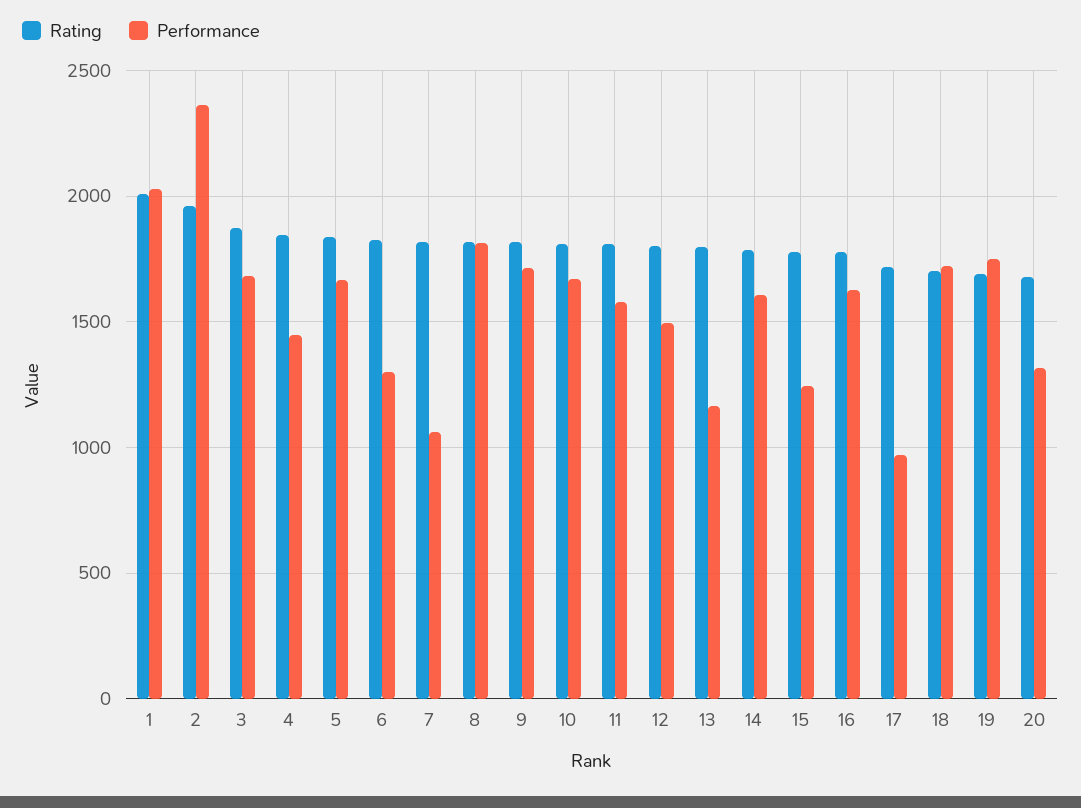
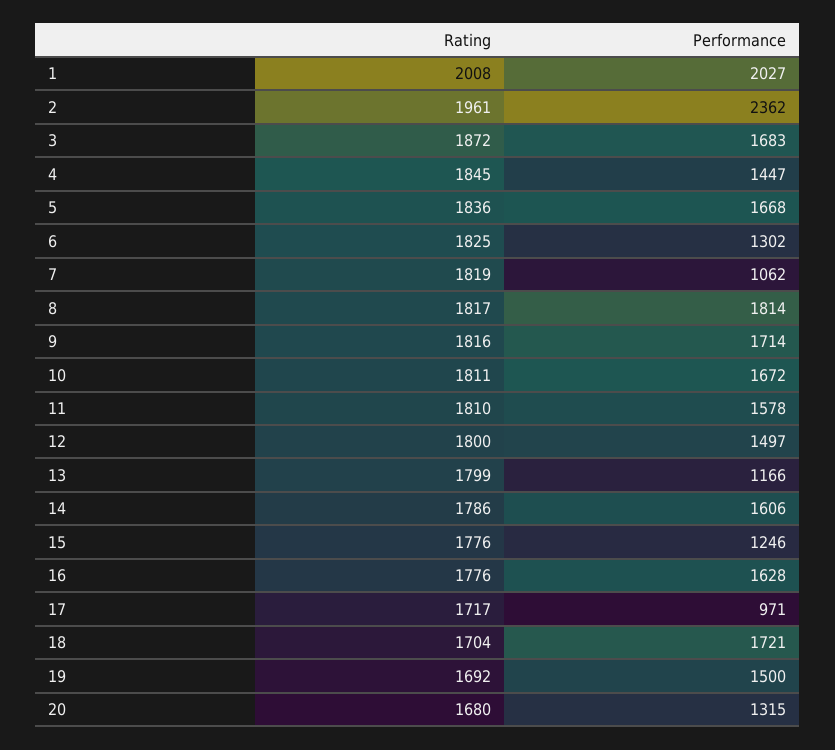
Performance, 19: 1750 -> 1500

